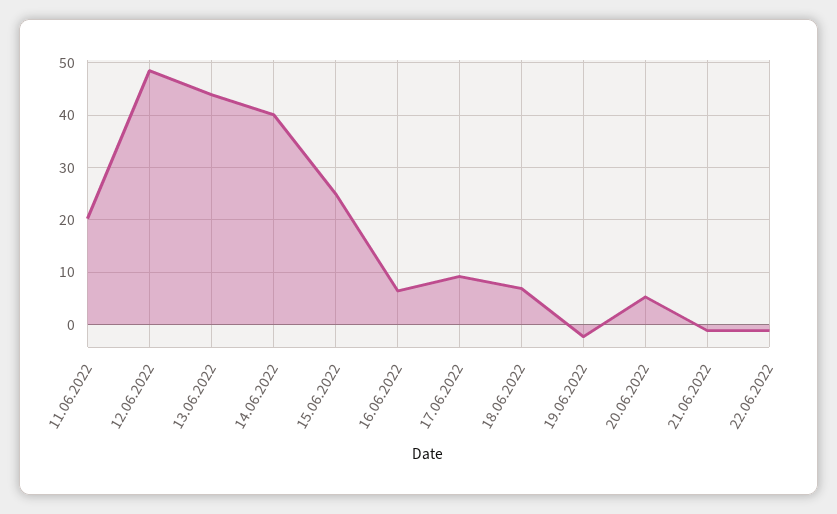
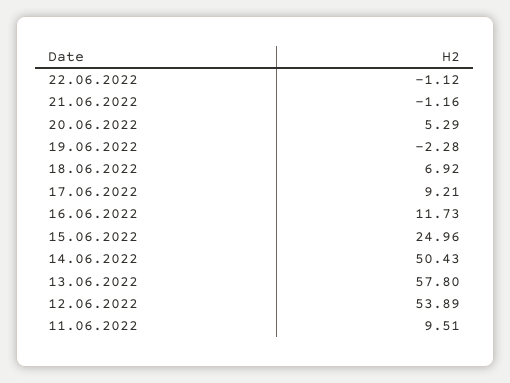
11.06.2022: 20 -> 9.51
12.06.2022: 48 -> 53.89
13.06.2022: 44 -> 57.8
14.06.2022: 40 -> 50.43
16.06.2022: 6 -> 11.73

